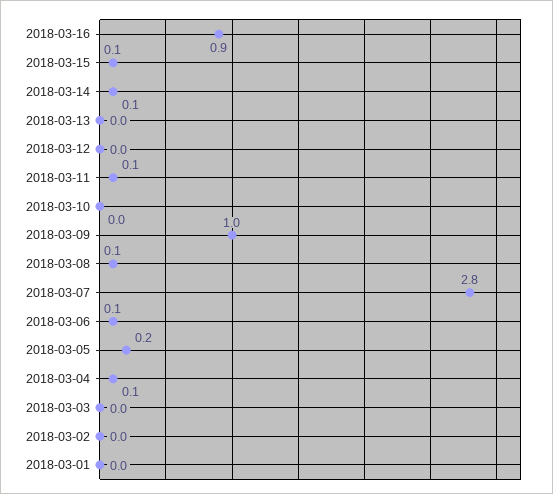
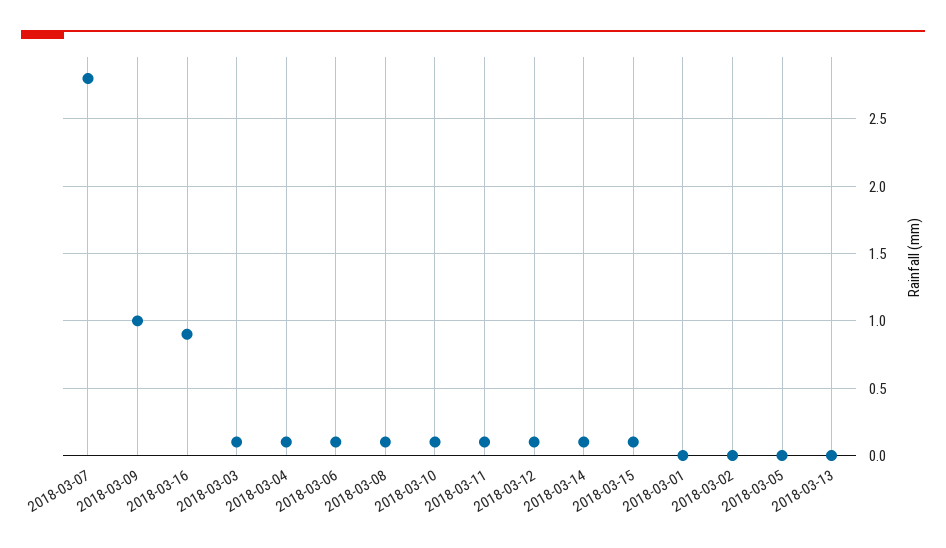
2018-03-12: 0 -> 0.1
2018-03-10: 0 -> 0.1
2018-03-05: 0.2 -> 0
2018-03-03: 0 -> 0.1

